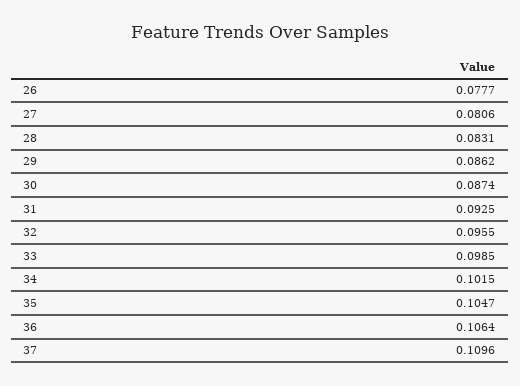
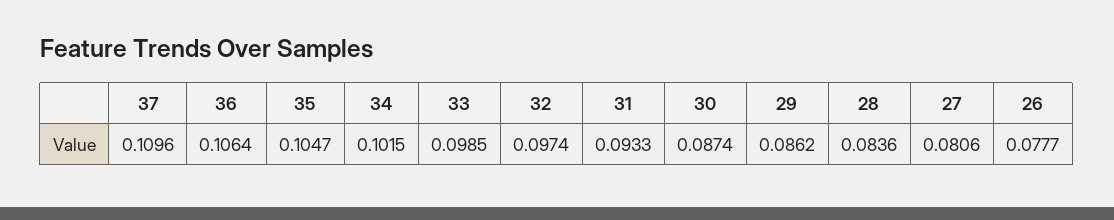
28: 0.0831 -> 0.0836
31: 0.0925 -> 0.0933
32: 0.0955 -> 0.0974

